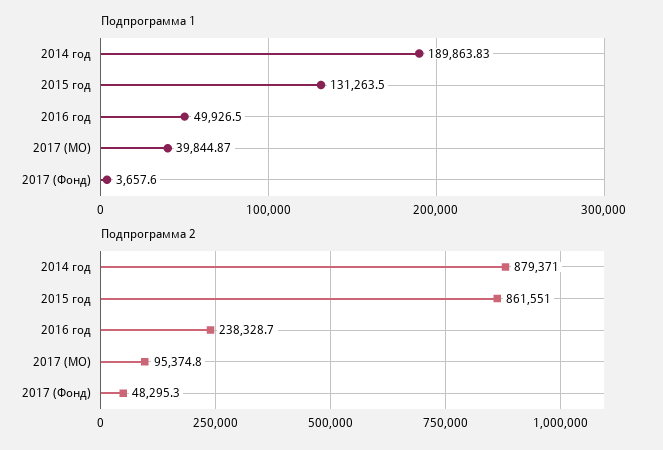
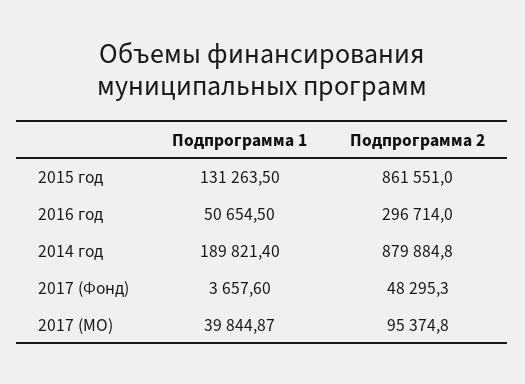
Подпрограмма 1, 2014 год: 189863.83 -> 189821.4
Подпрограмма 1, 2016 год: 49926.5 -> 50654.5
Подпрограмма 2, 2014 год: 879371 -> 879884.8
Подпрограмма 2, 2016 год: 238328.7 -> 296714

